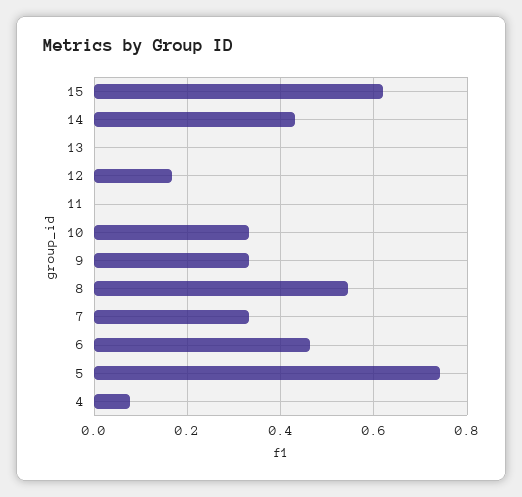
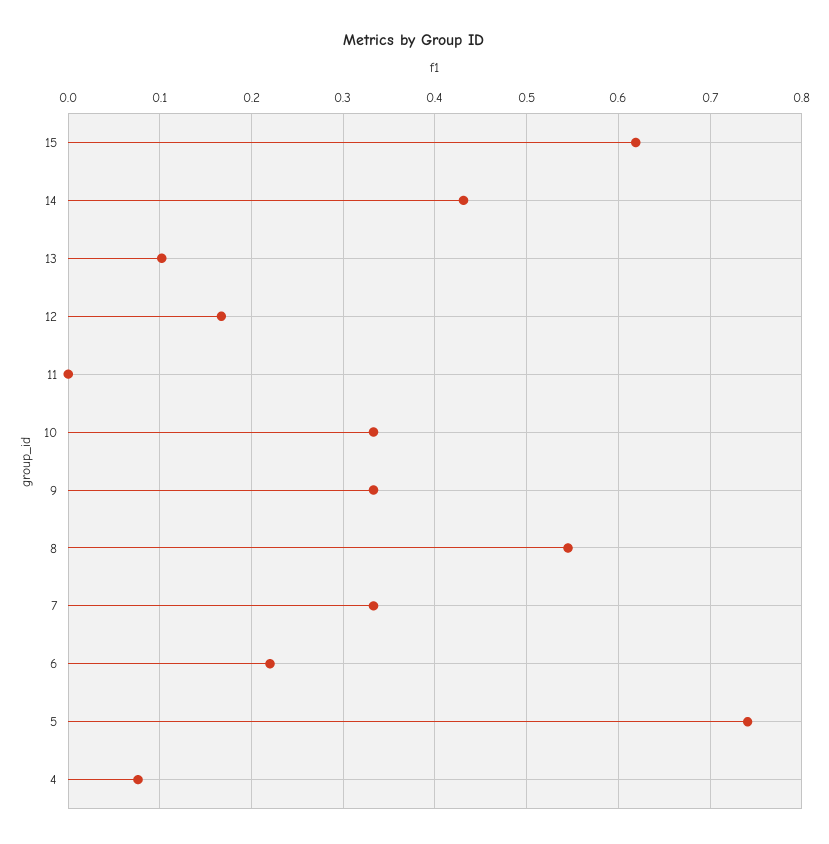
13: 0 -> 0.1
6: 0.46 -> 0.22

